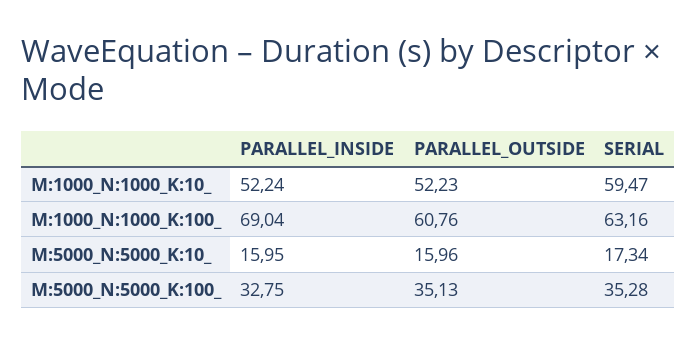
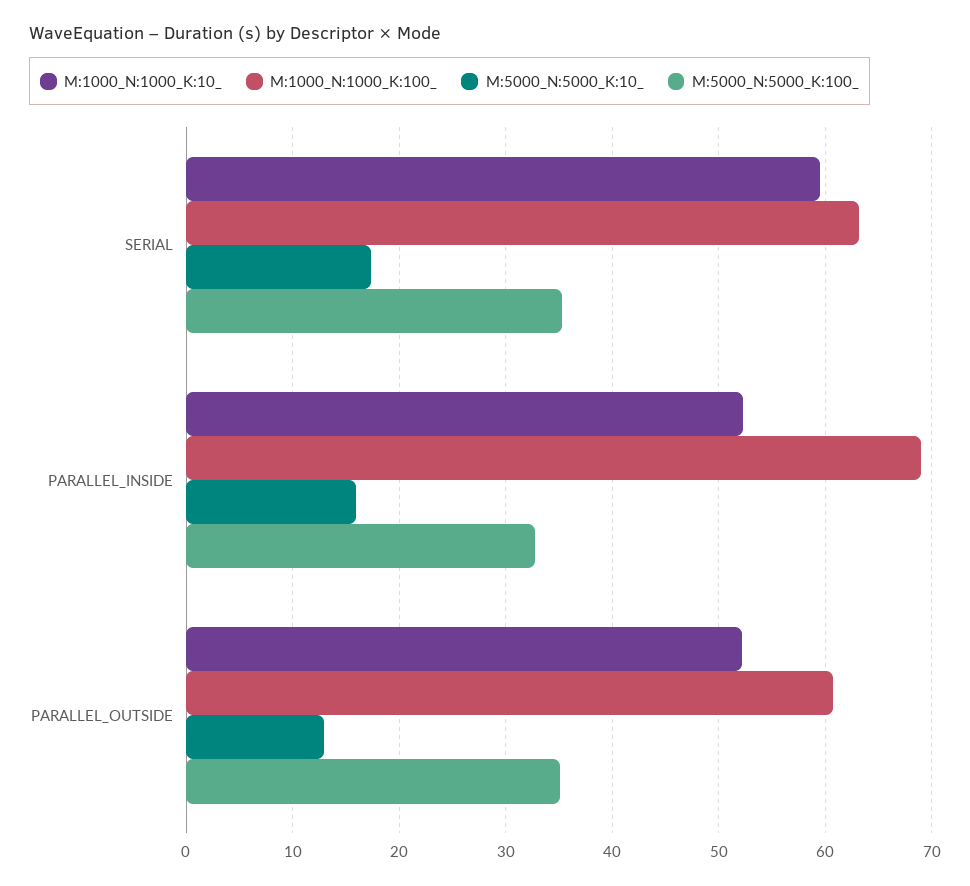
M:5000_N:5000_K:10_, PARALLEL_OUTSIDE: 15.96 -> 13

